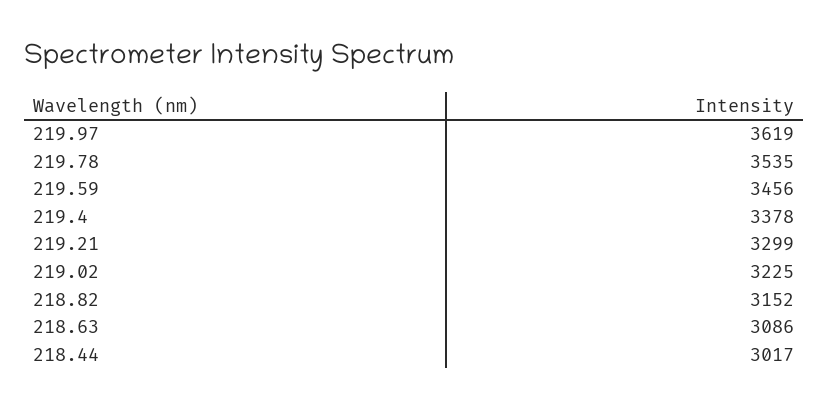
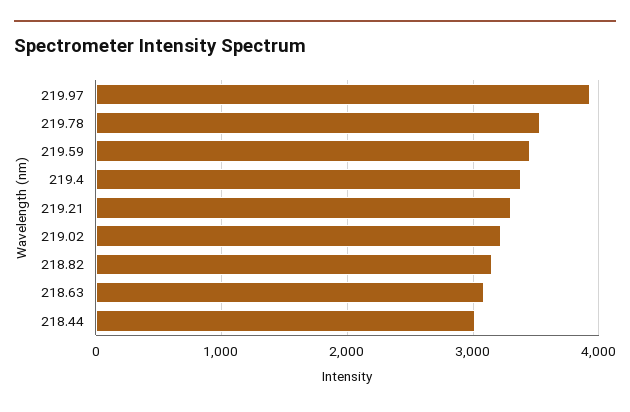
219.97: 3619 -> 3900

